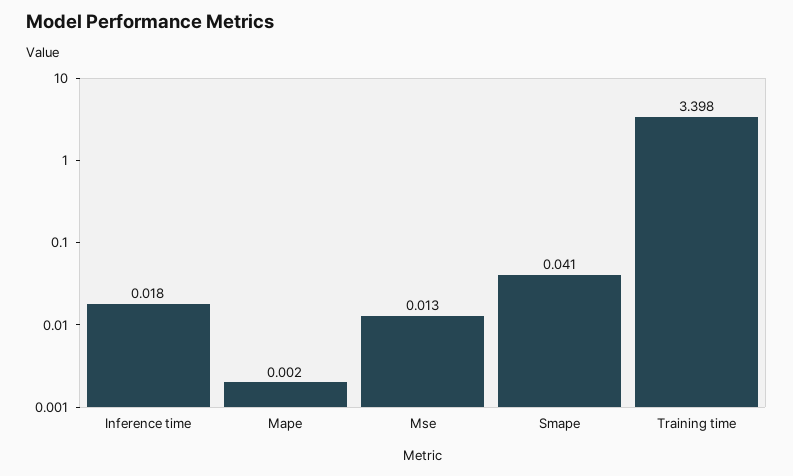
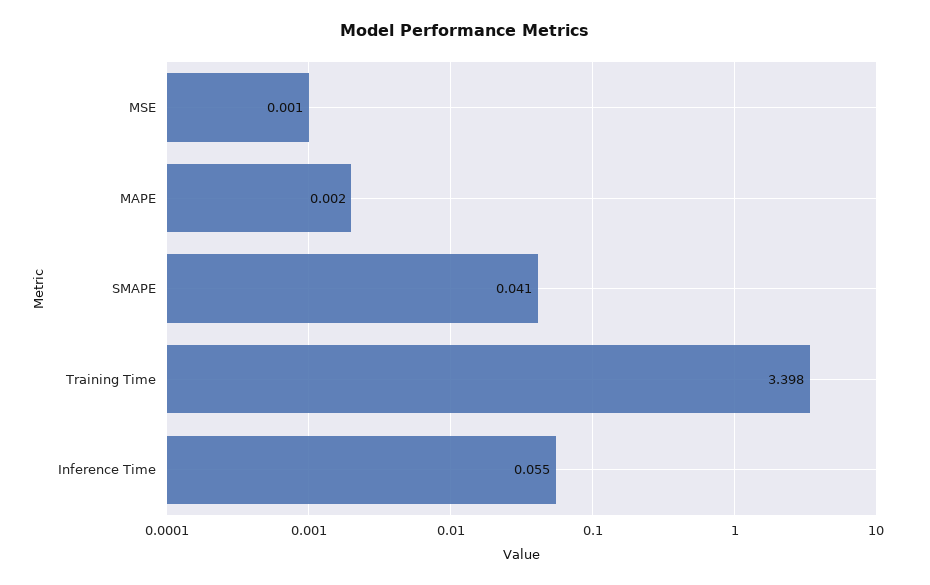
Inference time: 0.018 -> 0.055
Mse: 0.013 -> 0.001

